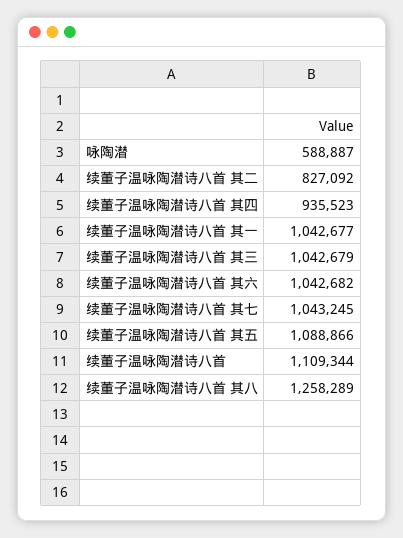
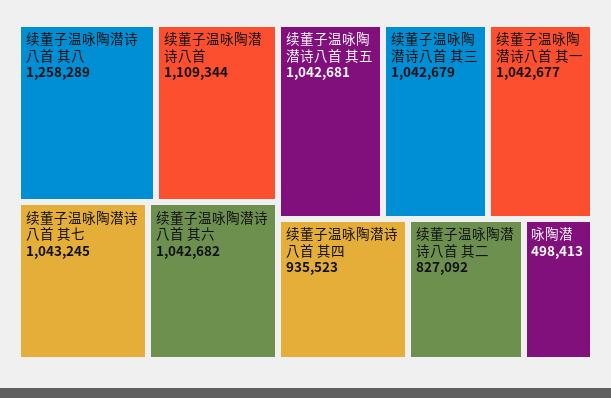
咏陶潜: 588887 -> 498413
续董子温咏陶潜诗八首 其五: 1088866 -> 1042681

